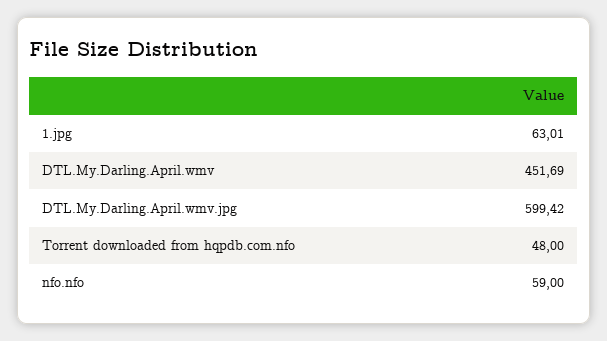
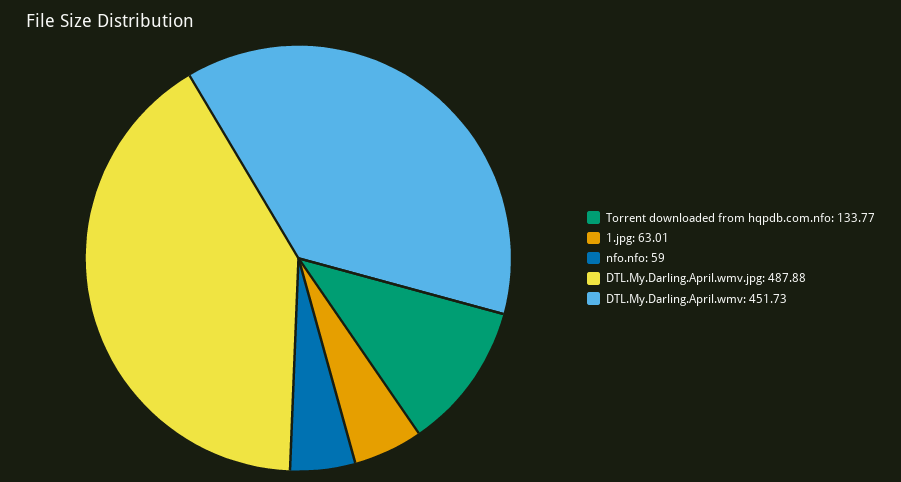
DTL.My.Darling.April.wmv: 451.69 -> 451.73
DTL.My.Darling.April.wmv.jpg: 599.42 -> 487.88
Torrent downloaded from hqpdb.com.nfo: 48 -> 133.77

